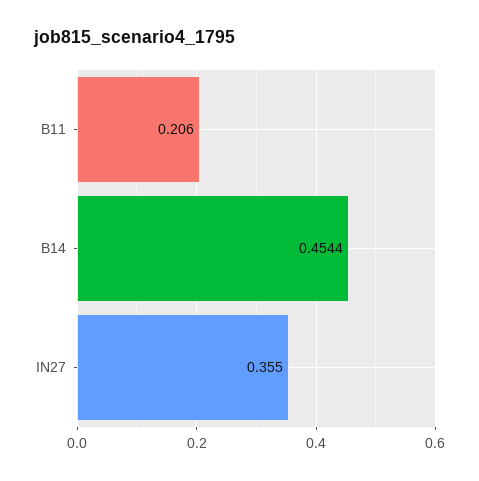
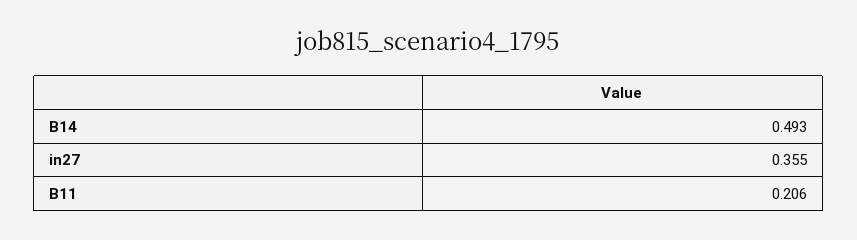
B14: 0.4544 -> 0.493

